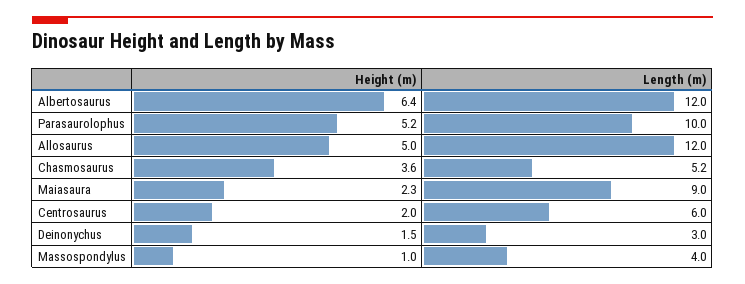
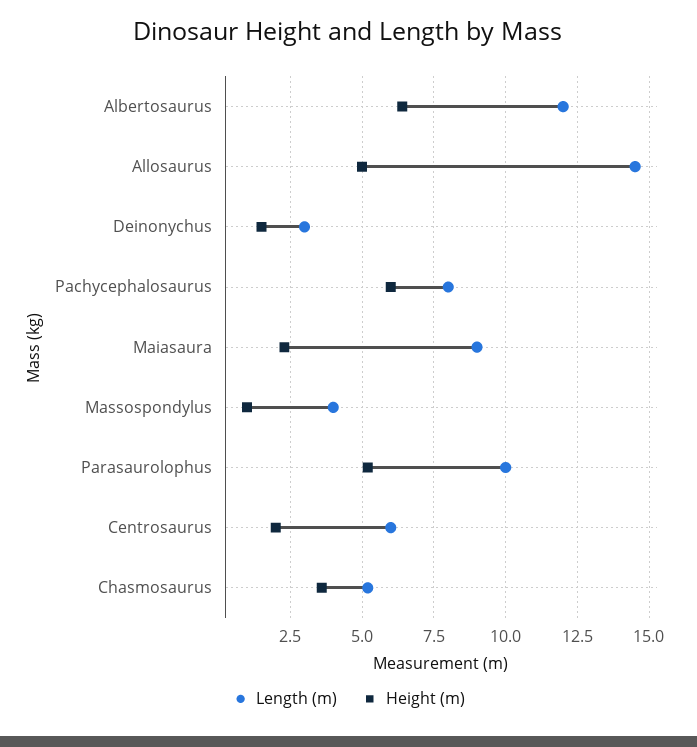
Length (m), Allosaurus: 12 -> 14.5
Length (m), Pachycephalosaurus: none -> 8
Height (m), Pachycephalosaurus: none -> 6

